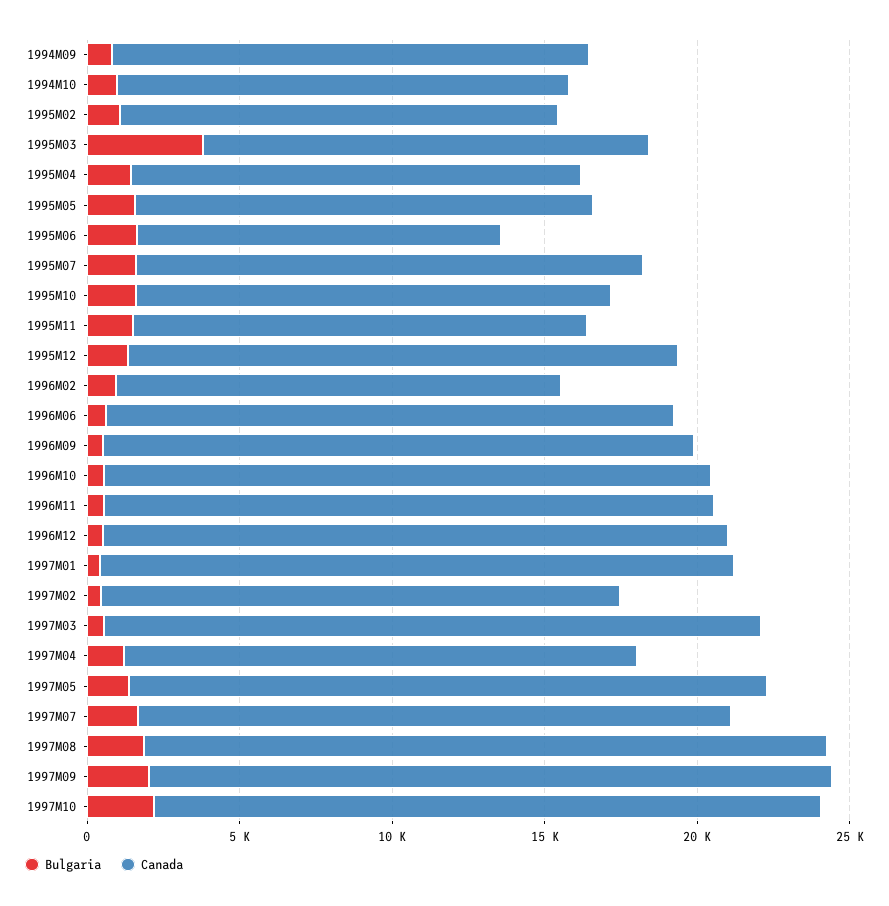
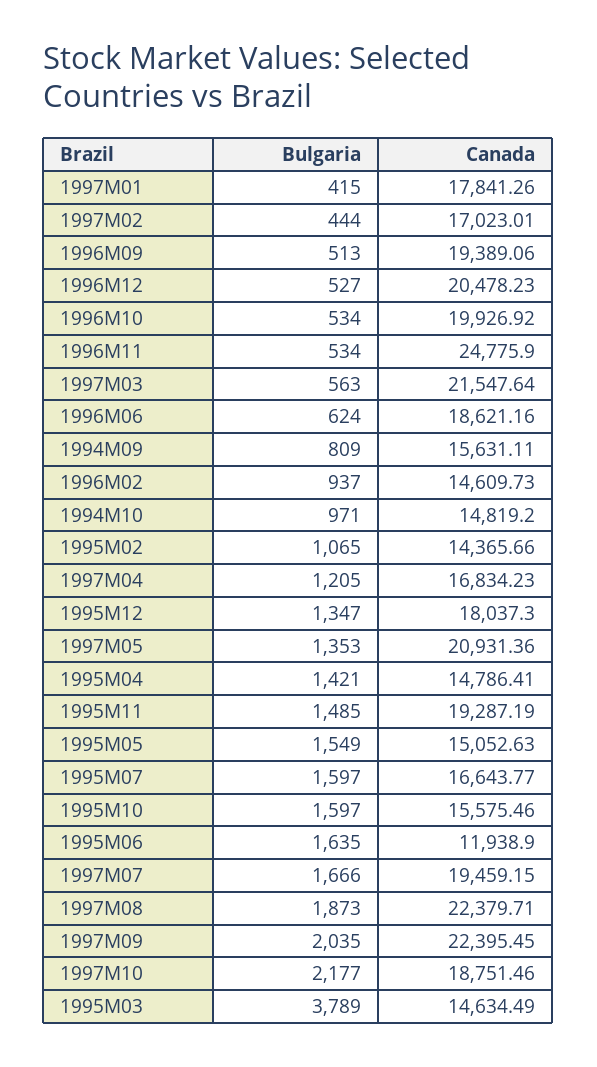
Canada, 1995M11: 15000 -> 19287.19
Canada, 1996M11: 20000 -> 24775.9
Canada, 1997M01: 21000 -> 17841.26
Canada, 1997M10: 22000 -> 18751.46

